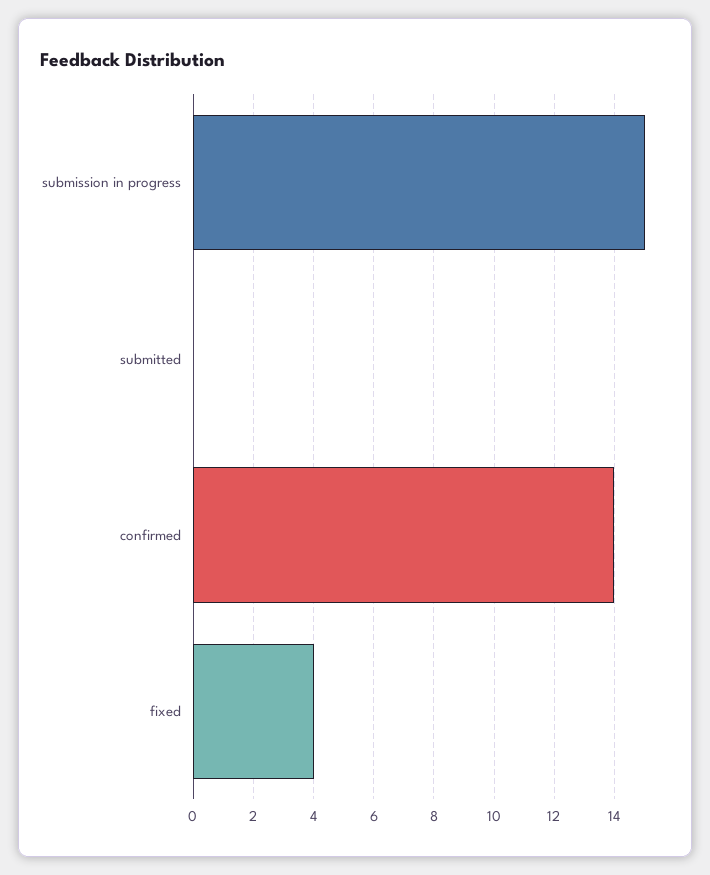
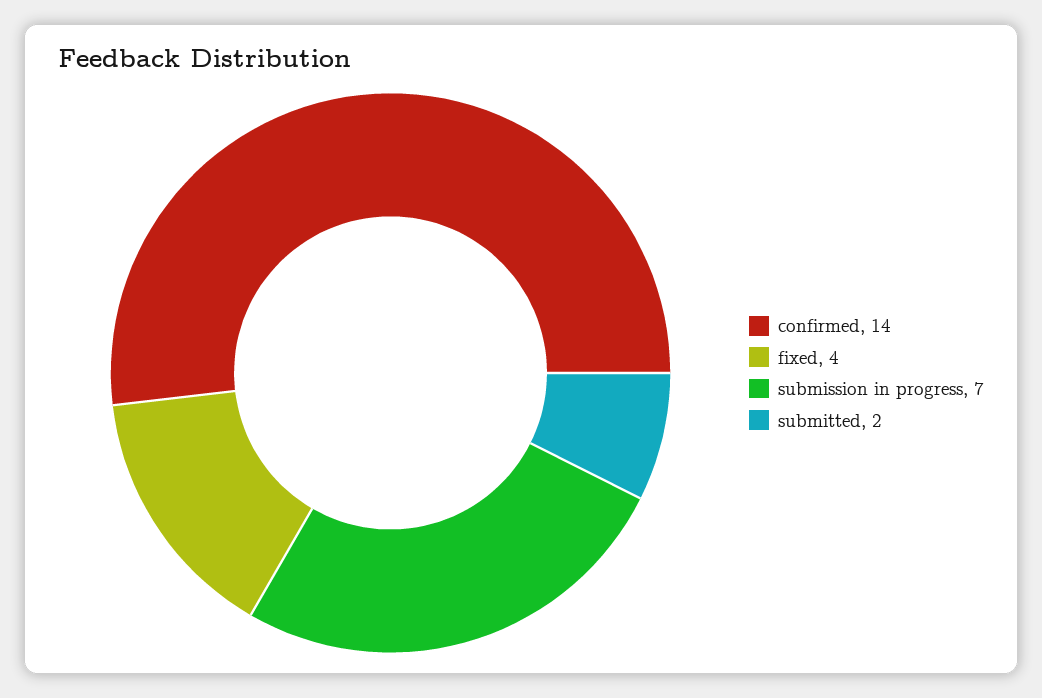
submission in progress: 15 -> 7
submitted: 0 -> 2

